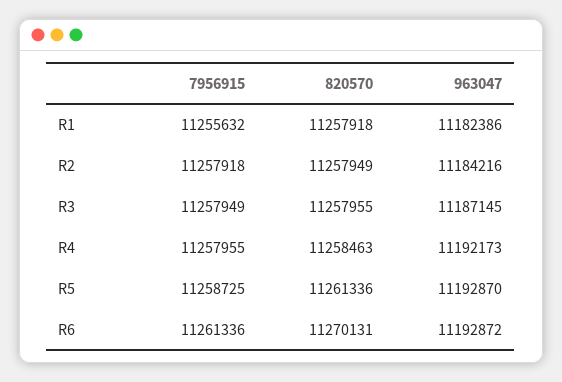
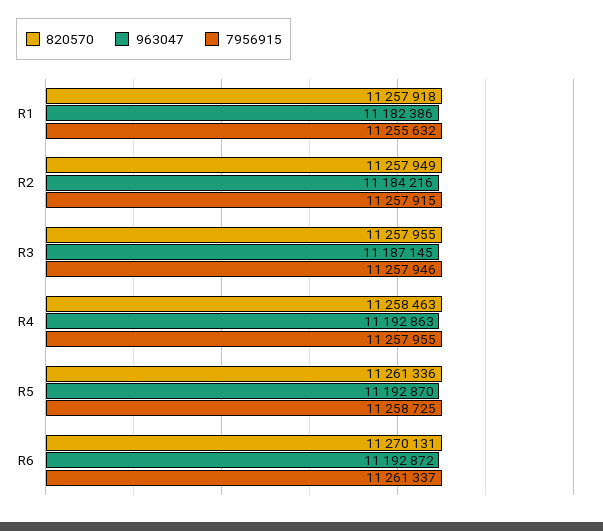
7956915, R2: 11257918 -> 11257915
7956915, R3: 11257949 -> 11257946
963047, R4: 11192173 -> 11192863
7956915, R6: 11261336 -> 11261337

